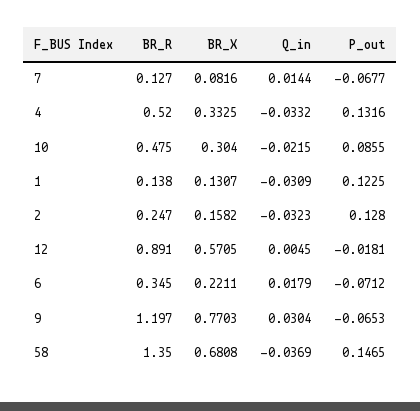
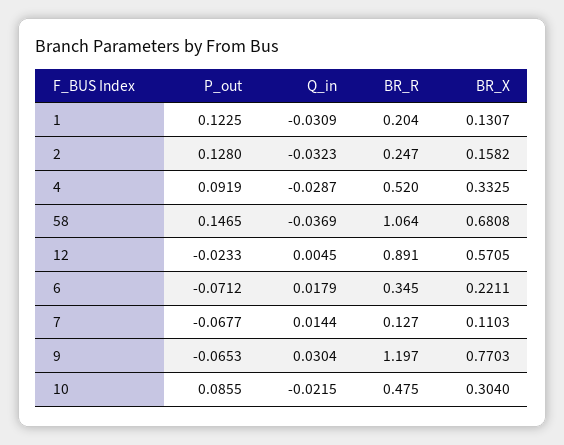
BR_X, 7: 0.0816 -> 0.1103
Q_in, 4: -0.0332 -> -0.0287
P_out, 4: 0.1316 -> 0.0919
BR_R, 1: 0.138 -> 0.204
P_out, 12: -0.0181 -> -0.0233
BR_R, 58: 1.35 -> 1.064

